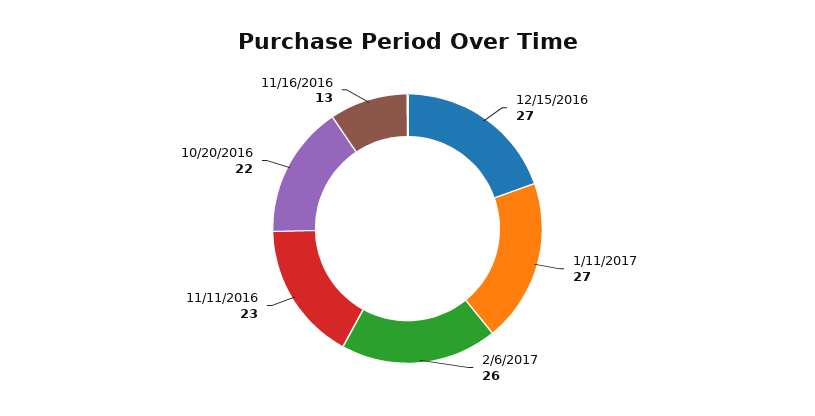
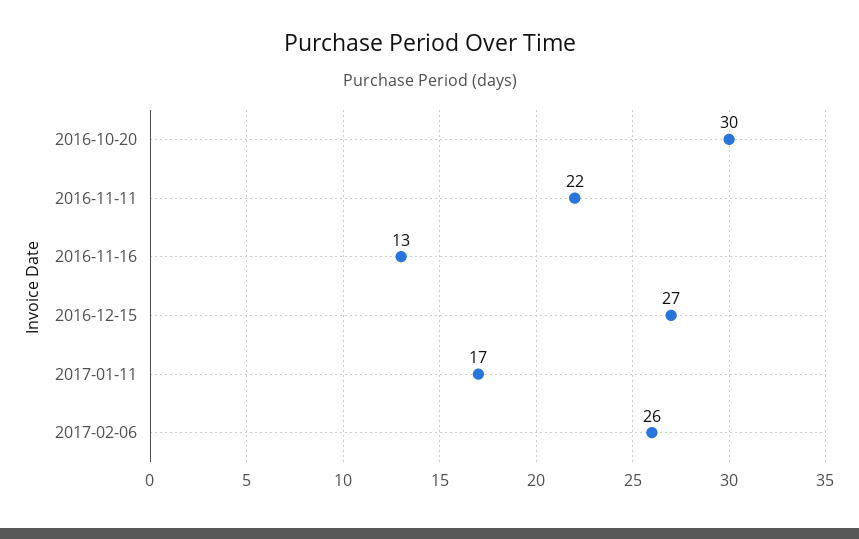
1/11/2017: 27 -> 17
11/11/2016: 23 -> 22
10/20/2016: 22 -> 30

